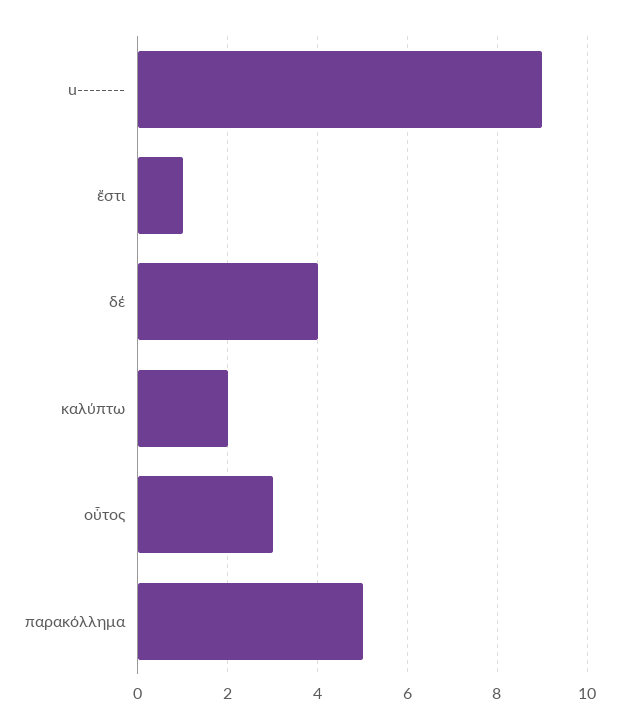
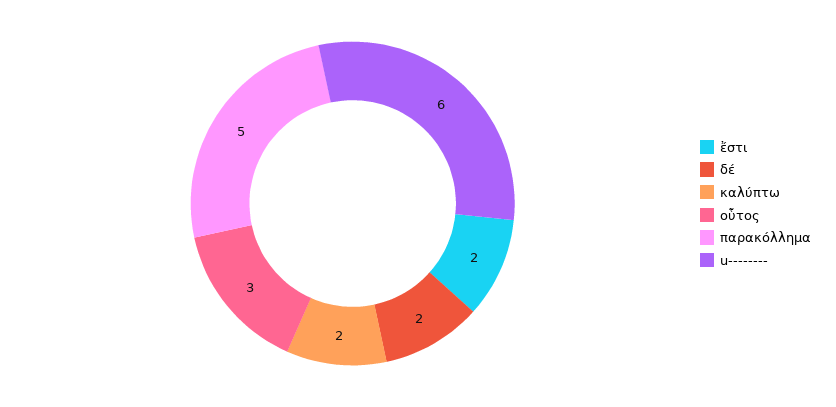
u--------: 9 -> 6
ἔστι: 1 -> 2
δέ: 4 -> 2

